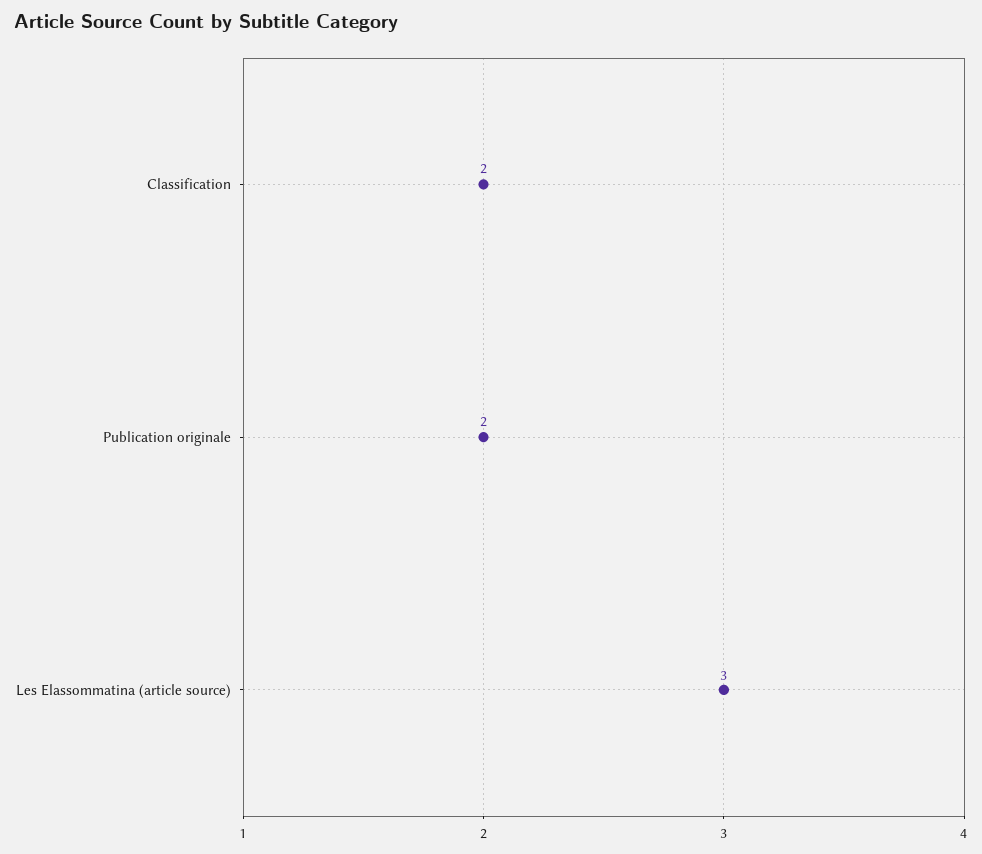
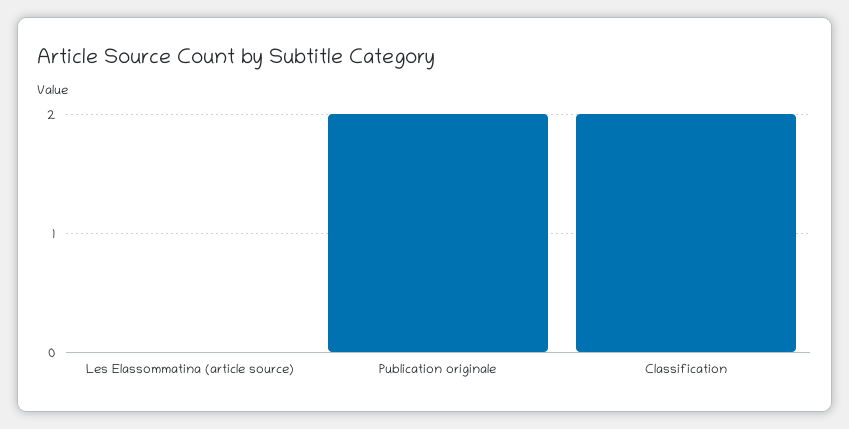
Les Elassommatina (article source): 3 -> 0

